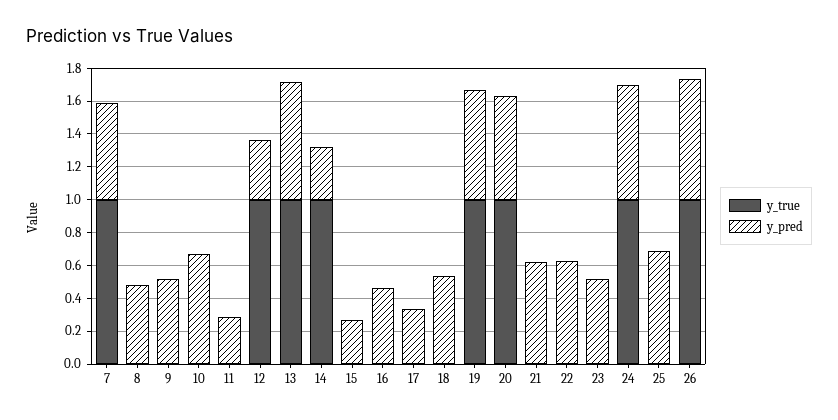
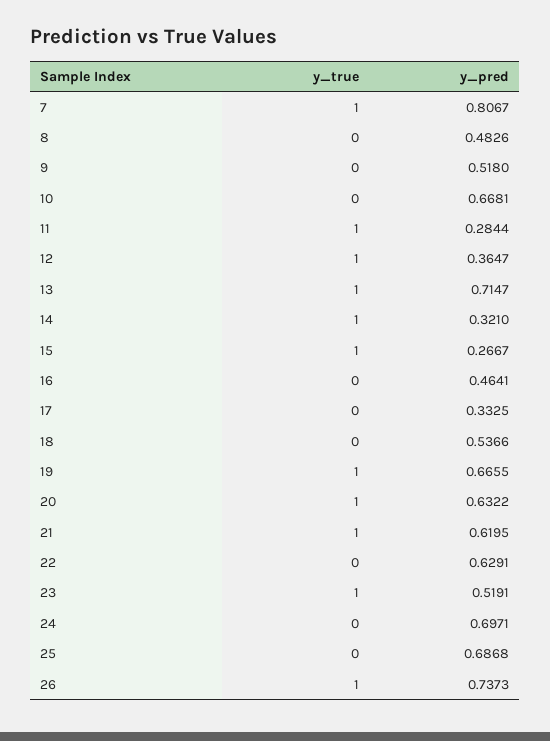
y_pred, 7: 0.6 -> 0.8067
y_true, 11: 0 -> 1
y_true, 15: 0 -> 1
y_true, 21: 0 -> 1
y_true, 23: 0 -> 1
y_true, 24: 1 -> 0

